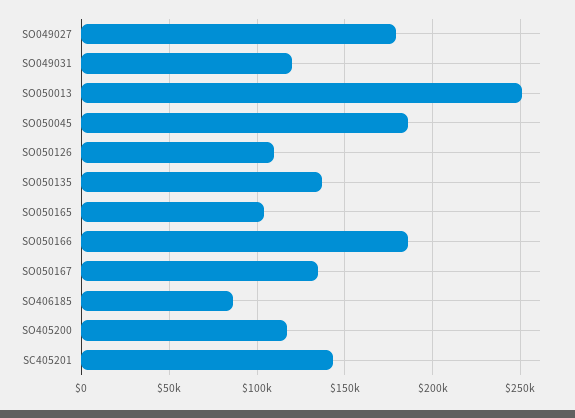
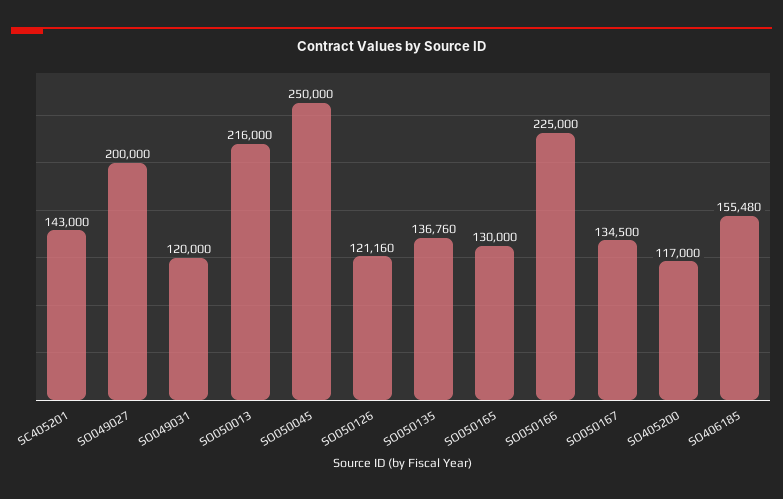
SO049027: 180000 -> 200000
SO050013: 250000 -> 216000
SO050045: 185000 -> 250000
SO050126: 110000 -> 121160
SO050165: 105000 -> 130000
SO050166: 185000 -> 225000
SO406185: 85000 -> 155480

